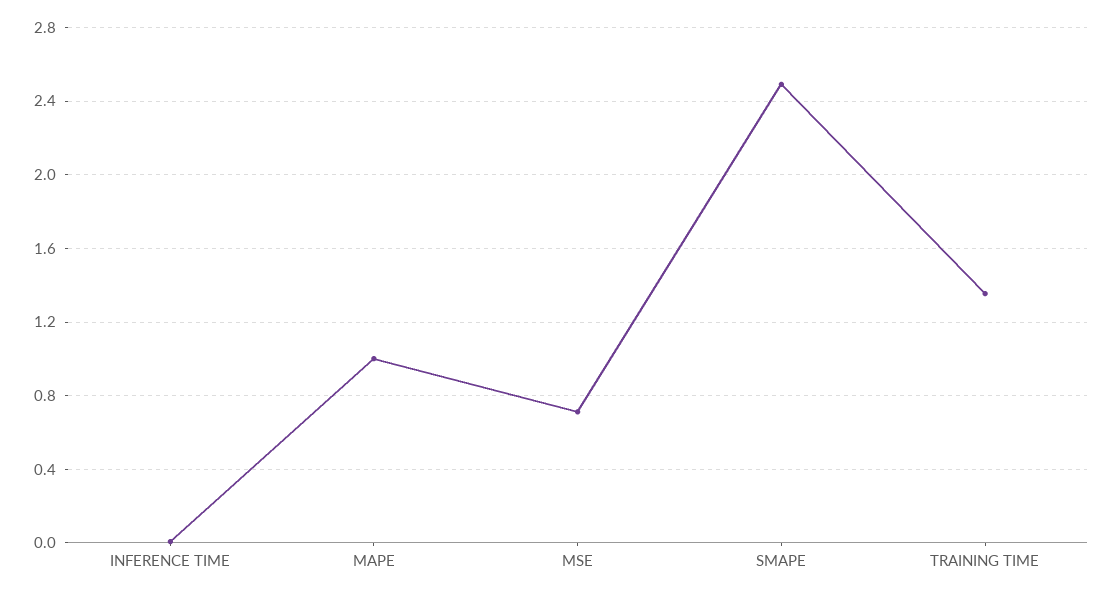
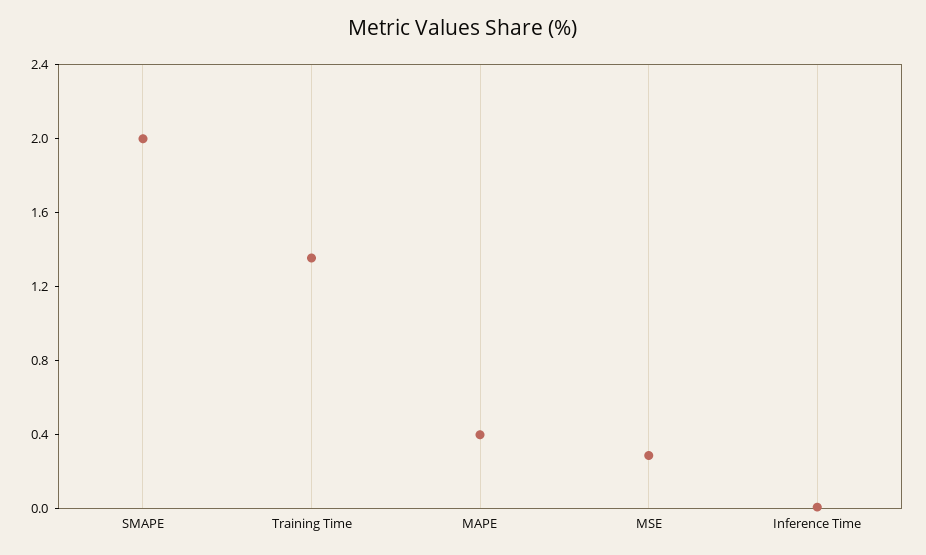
MAPE: 1 -> 0.4
MSE: 0.7 -> 0.3
SMAPE: 2.5 -> 2

